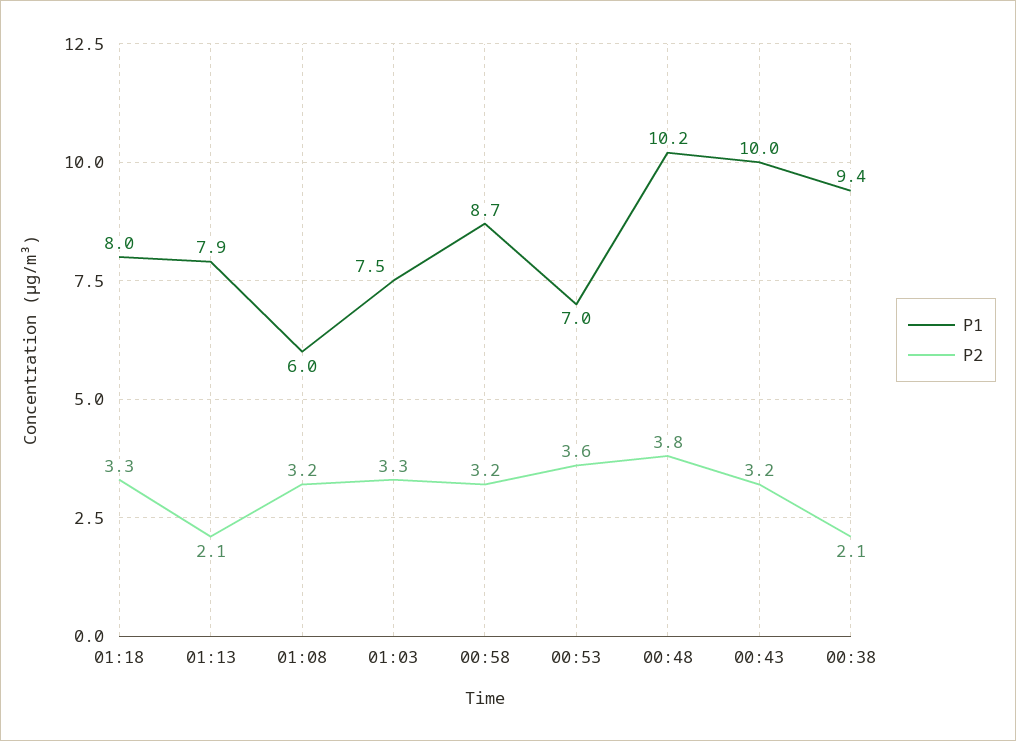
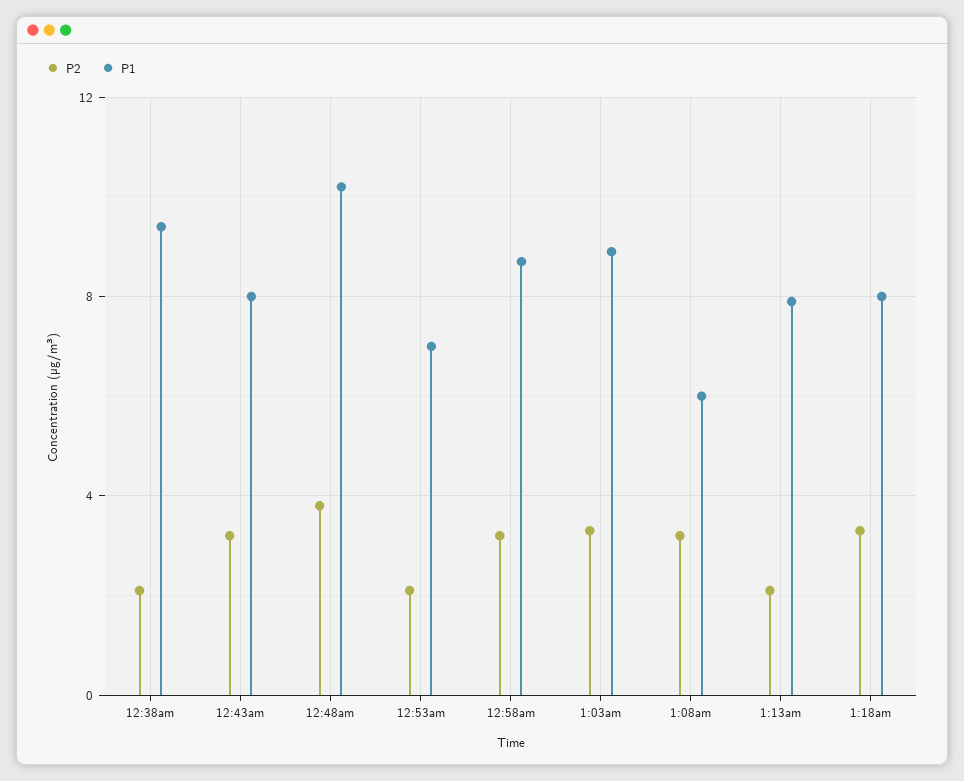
P1, 01:03: 7.5 -> 9
P2, 00:53: 3.6 -> 2
P1, 00:43: 10 -> 8

